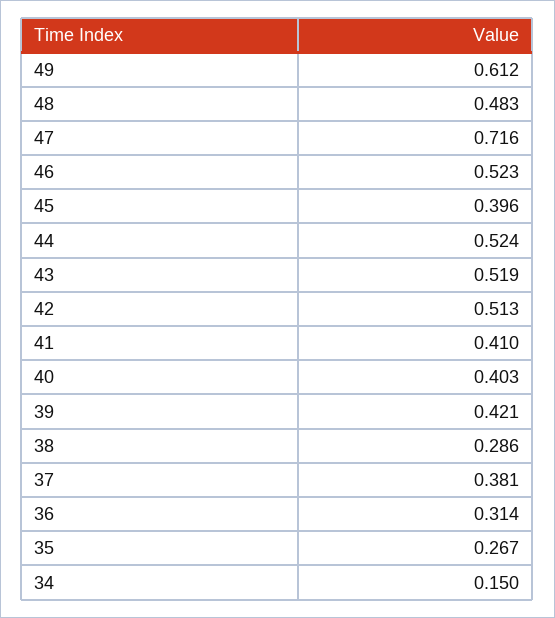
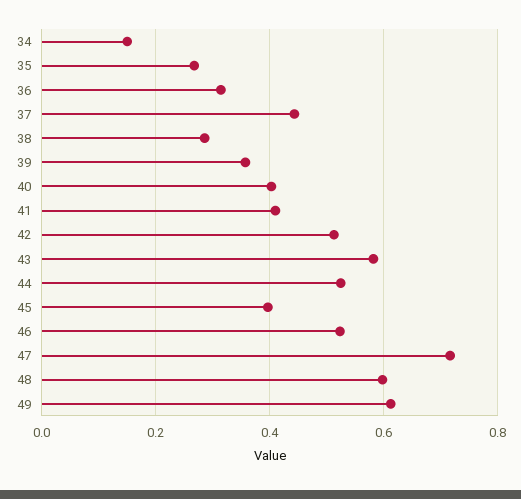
48: 0.483 -> 0.6
43: 0.519 -> 0.58
39: 0.421 -> 0.36
37: 0.381 -> 0.44

